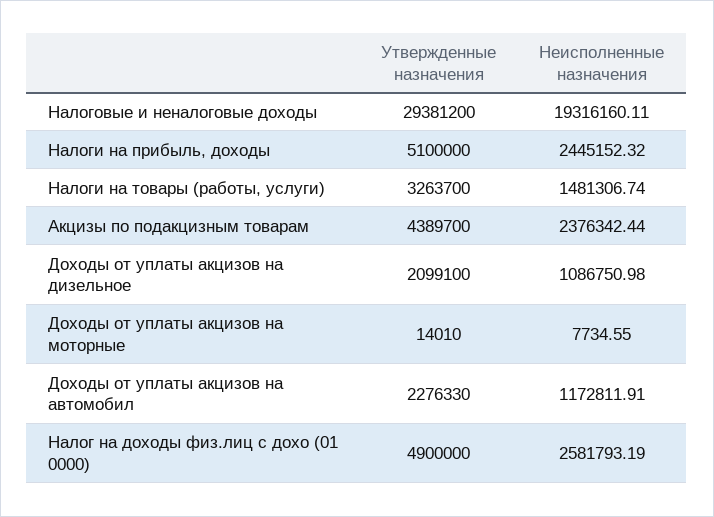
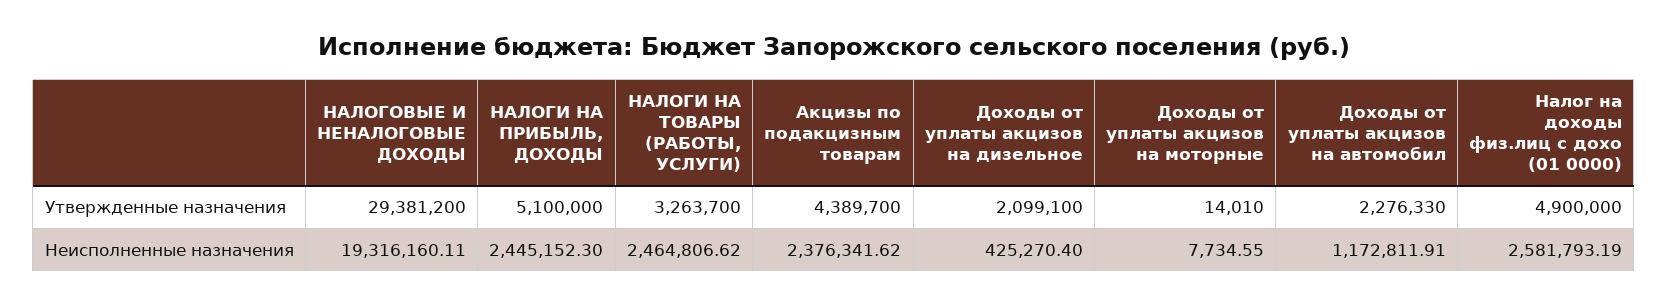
Неисполненные назначения, Налоги на прибыль, доходы: 2445152.32 -> 2445152.3
Неисполненные назначения, Налоги на товары (работы, услуги): 1481306.74 -> 2464806.62
Неисполненные назначения, Акцизы по подакцизным товарам: 2376342.44 -> 2376341.62
Неисполненные назначения, Доходы от уплаты акцизов на дизельное: 1086750.98 -> 425270.4

